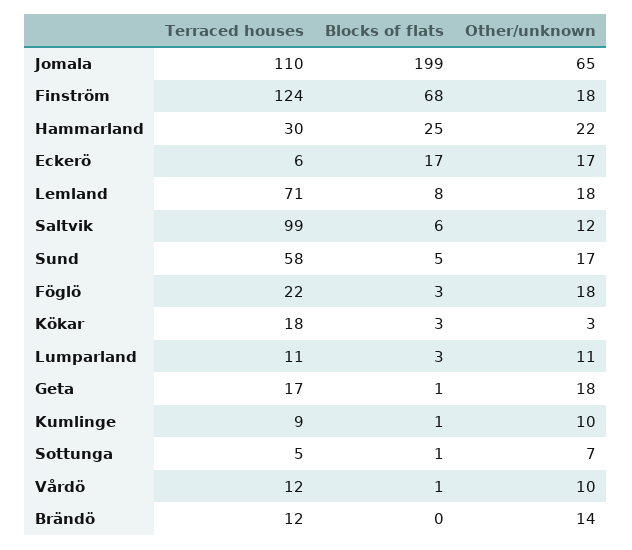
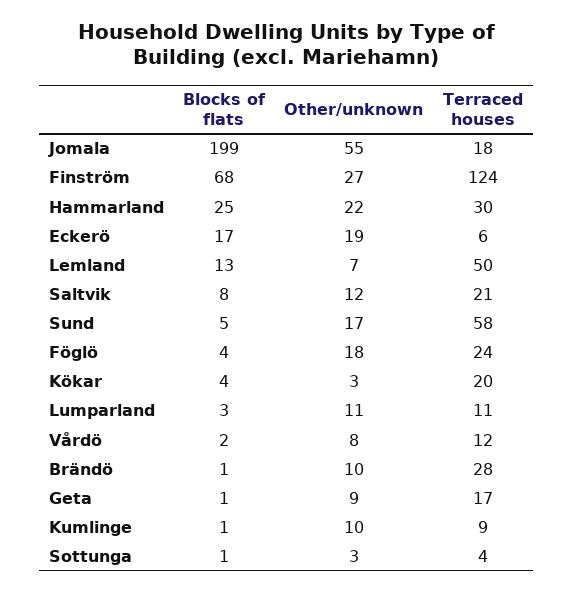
Terraced houses, Jomala: 110 -> 18
Other/unknown, Jomala: 65 -> 55
Other/unknown, Finström: 18 -> 27
Other/unknown, Eckerö: 17 -> 19
Terraced houses, Lemland: 71 -> 50
Blocks of flats, Lemland: 8 -> 13
Other/unknown, Lemland: 18 -> 7
Terraced houses, Saltvik: 99 -> 21
Blocks of flats, Saltvik: 6 -> 8
Terraced houses, Föglö: 22 -> 24
Blocks of flats, Föglö: 3 -> 4
Terraced houses, Kökar: 18 -> 20
Blocks of flats, Kökar: 3 -> 4
Other/unknown, Geta: 18 -> 9
Terraced houses, Sottunga: 5 -> 4
Other/unknown, Sottunga: 7 -> 3
Blocks of flats, Vårdö: 1 -> 2
Other/unknown, Vårdö: 10 -> 8
Terraced houses, Brändö: 12 -> 28
Blocks of flats, Brändö: 0 -> 1
Other/unknown, Brändö: 14 -> 10

